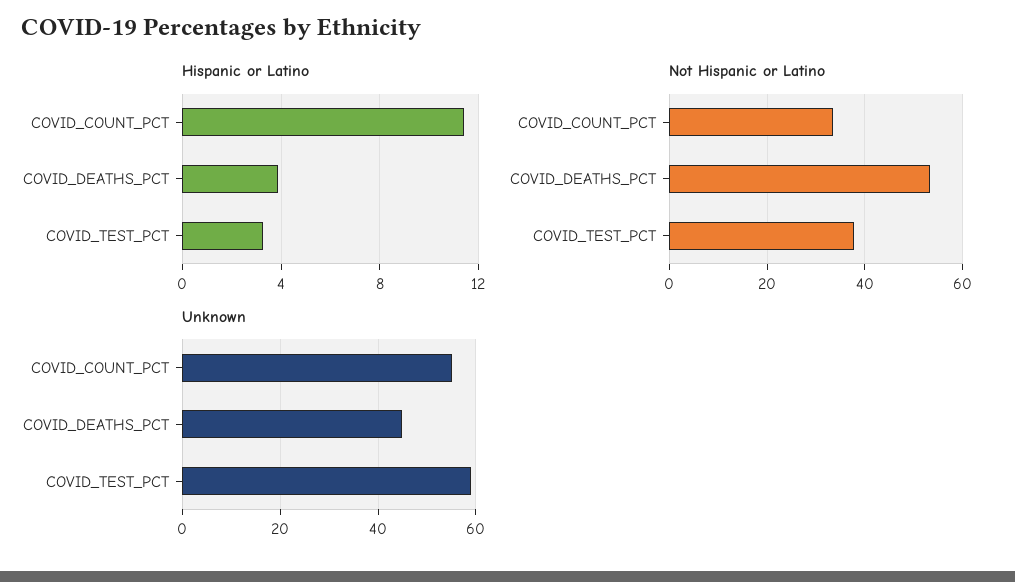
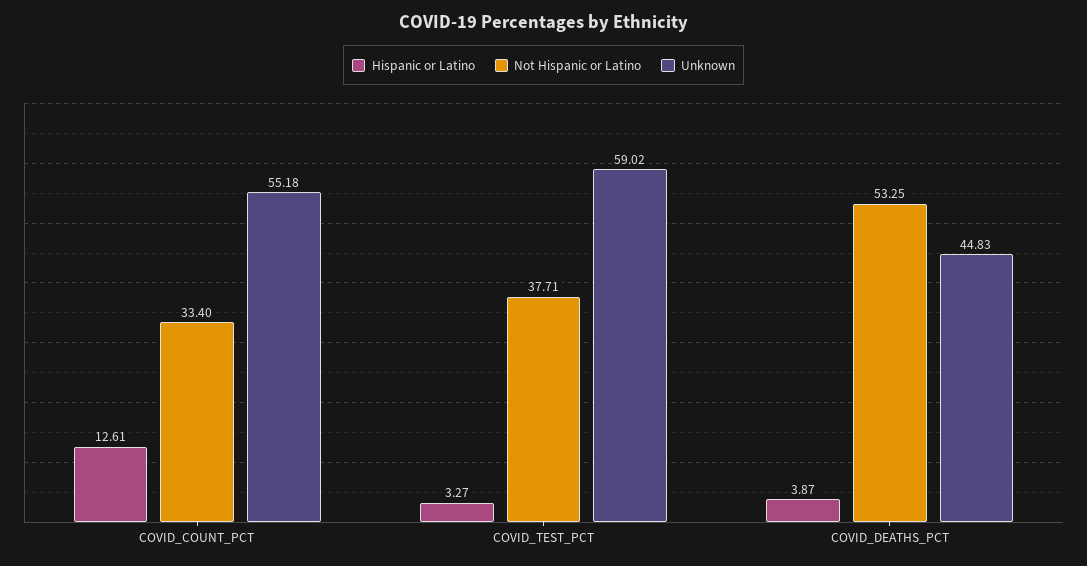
Hispanic or Latino, COVID_COUNT_PCT: 11.5 -> 12.61

